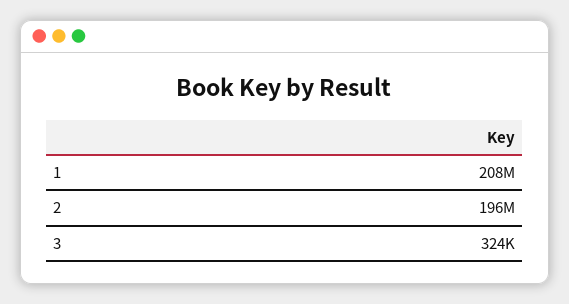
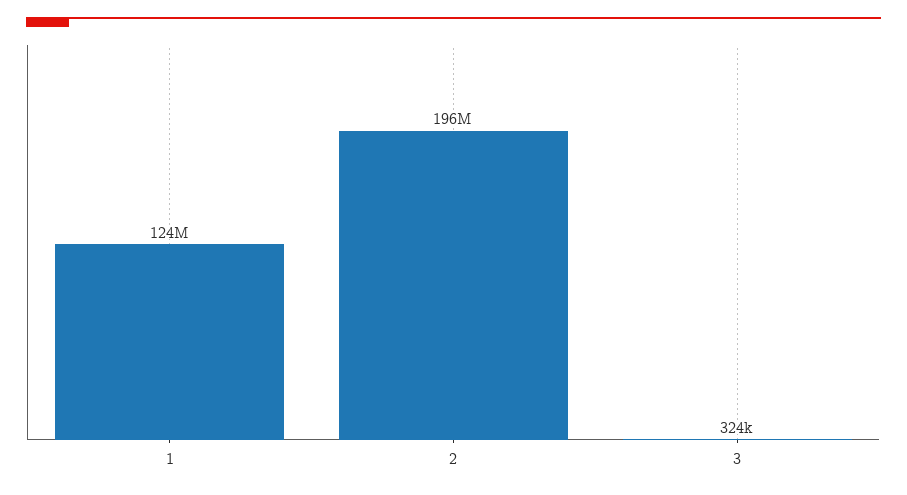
1: 208000000 -> 124000000

